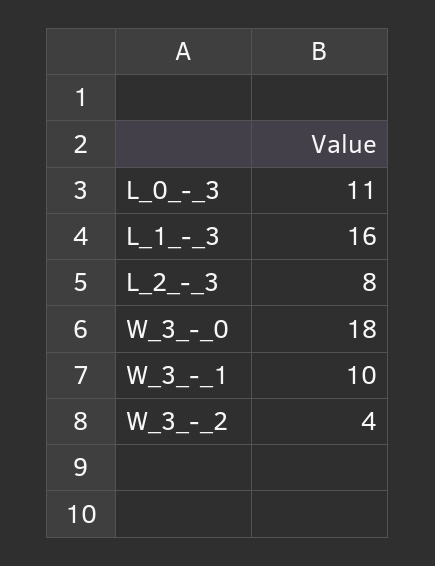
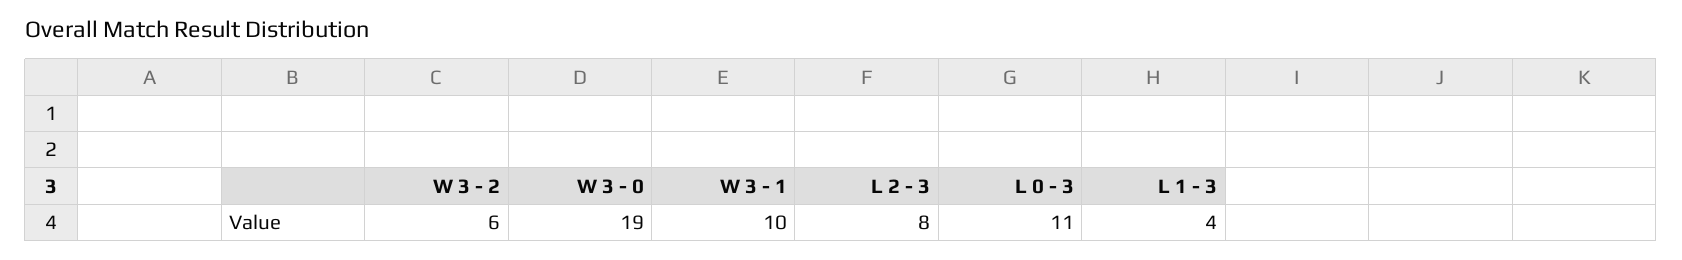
L_1_-_3: 16 -> 4
W_3_-_0: 18 -> 19
W_3_-_2: 4 -> 6

